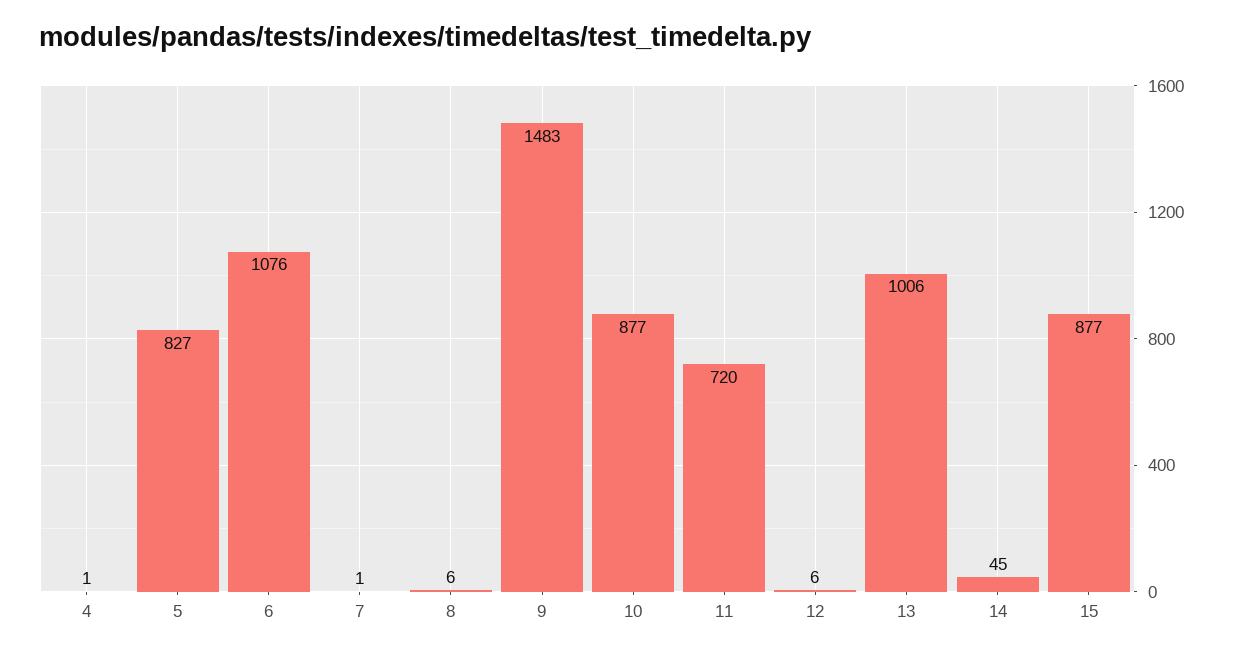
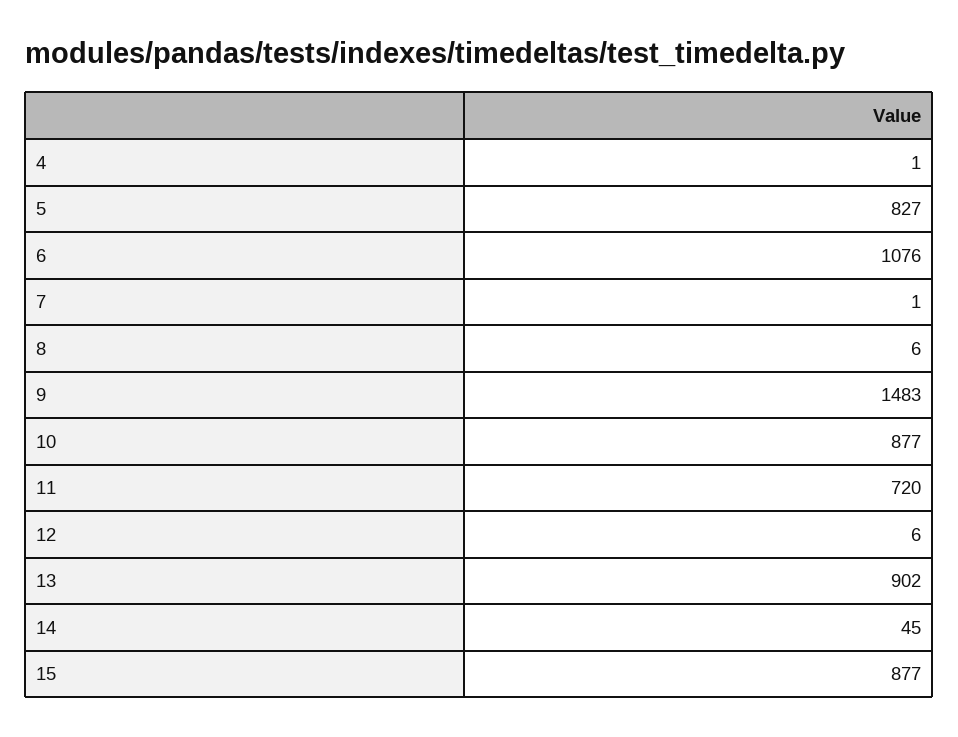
13: 1006 -> 902

